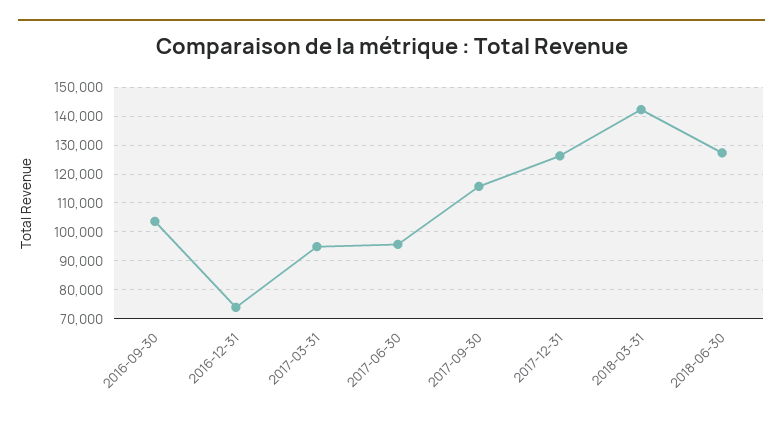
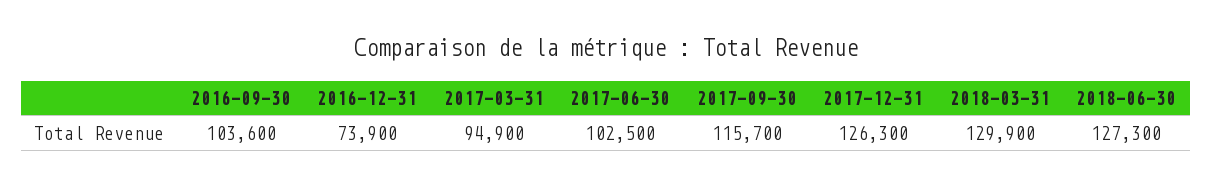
2017-06-30: 95000 -> 102500
2018-03-31: 142500 -> 129900

